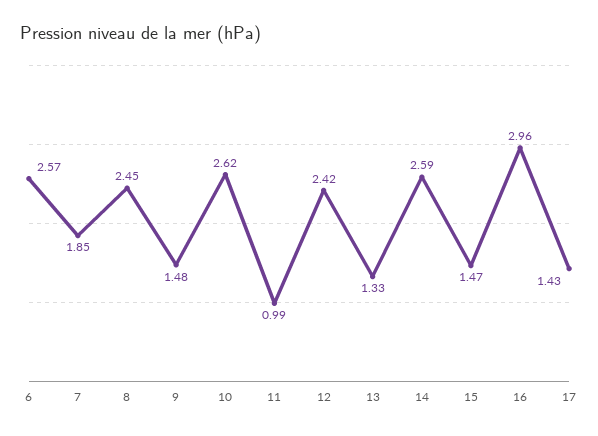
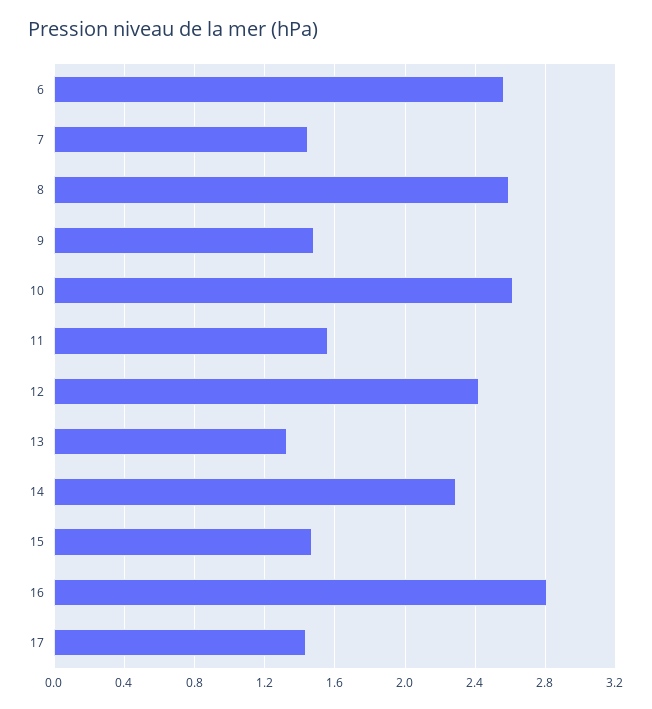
7: 1.85 -> 1.45
8: 2.45 -> 2.6
11: 0.99 -> 1.55
14: 2.59 -> 2.3
16: 2.96 -> 2.8

